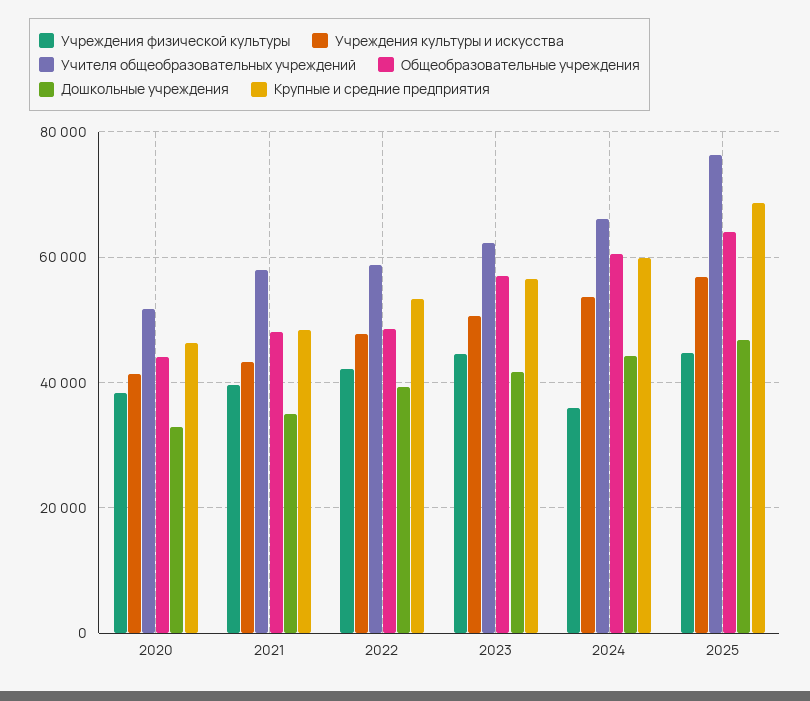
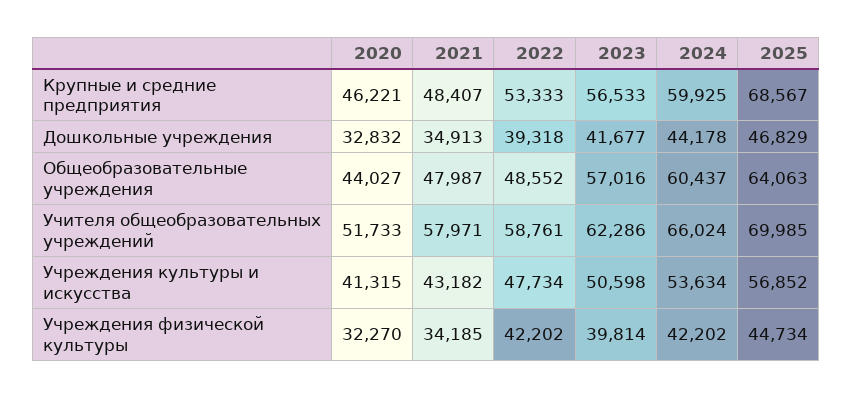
Учреждения физической культуры, 2020: 38000 -> 32270
Учреждения физической культуры, 2021: 40000 -> 34185
Учреждения физической культуры, 2023: 44000 -> 39814
Учреждения физической культуры, 2024: 36000 -> 42202
Учителя общеобразовательных учреждений, 2025: 76000 -> 69985

